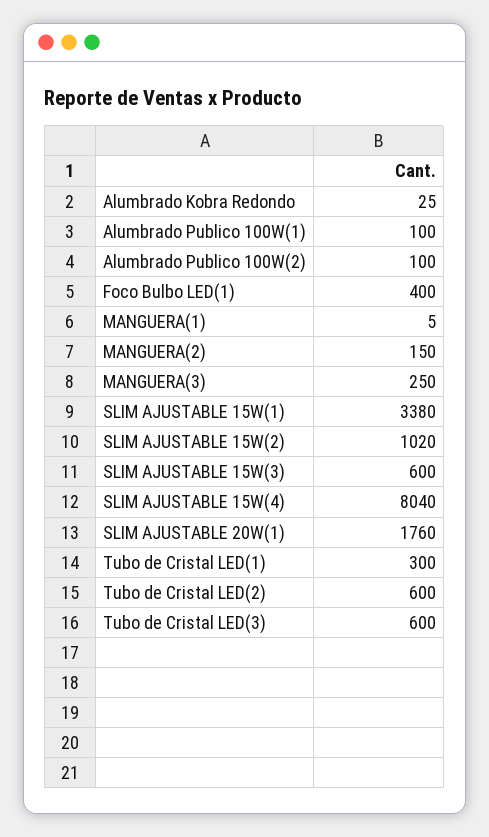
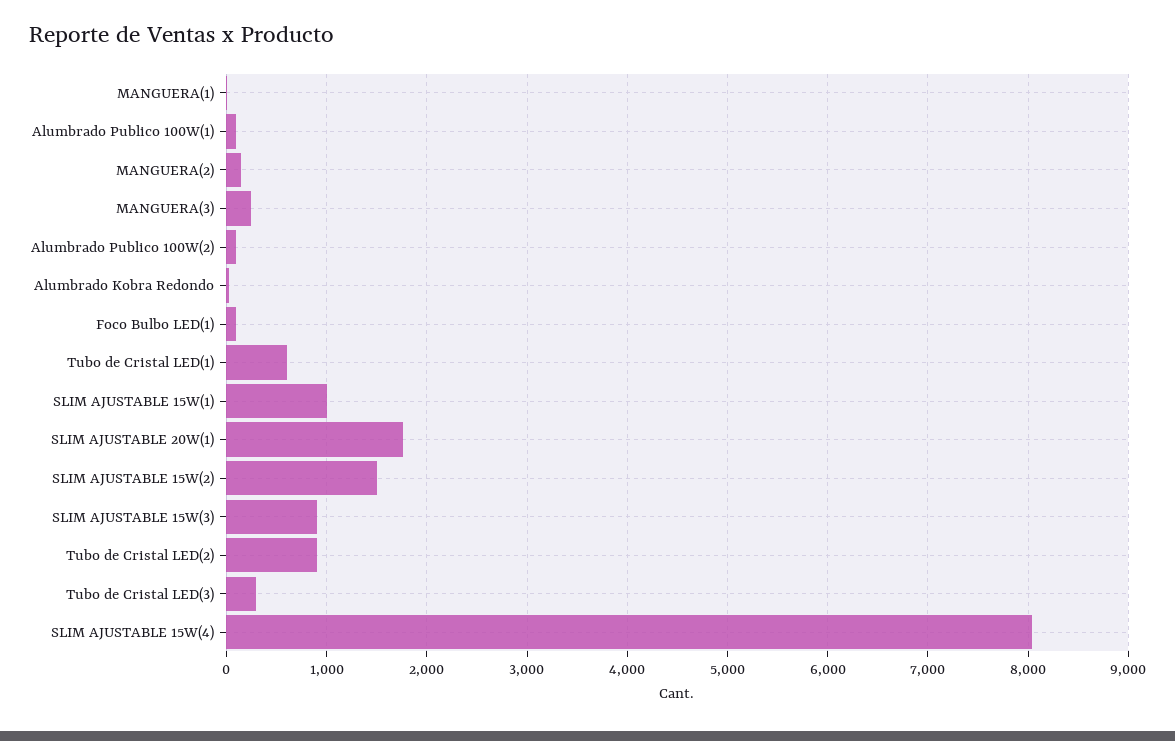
Foco Bulbo LED(1): 400 -> 100
SLIM AJUSTABLE 15W(1): 3380 -> 1000
SLIM AJUSTABLE 15W(2): 1020 -> 1500
SLIM AJUSTABLE 15W(3): 600 -> 900
Tubo de Cristal LED(1): 300 -> 600
Tubo de Cristal LED(2): 600 -> 900
Tubo de Cristal LED(3): 600 -> 300

